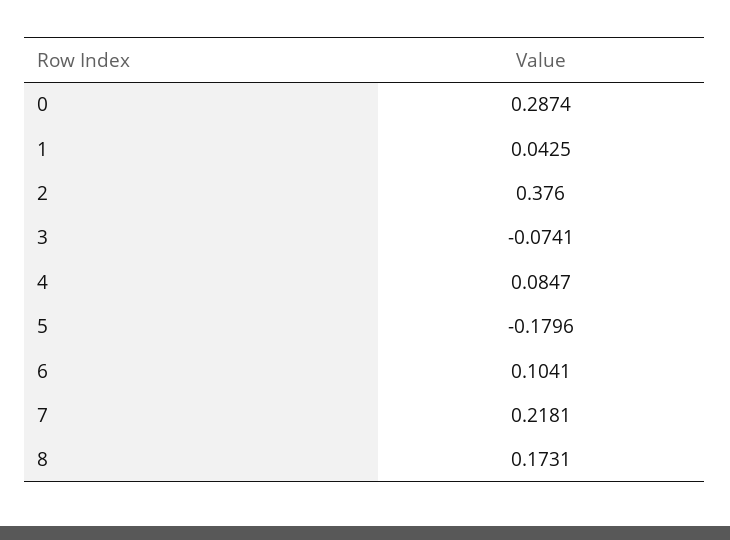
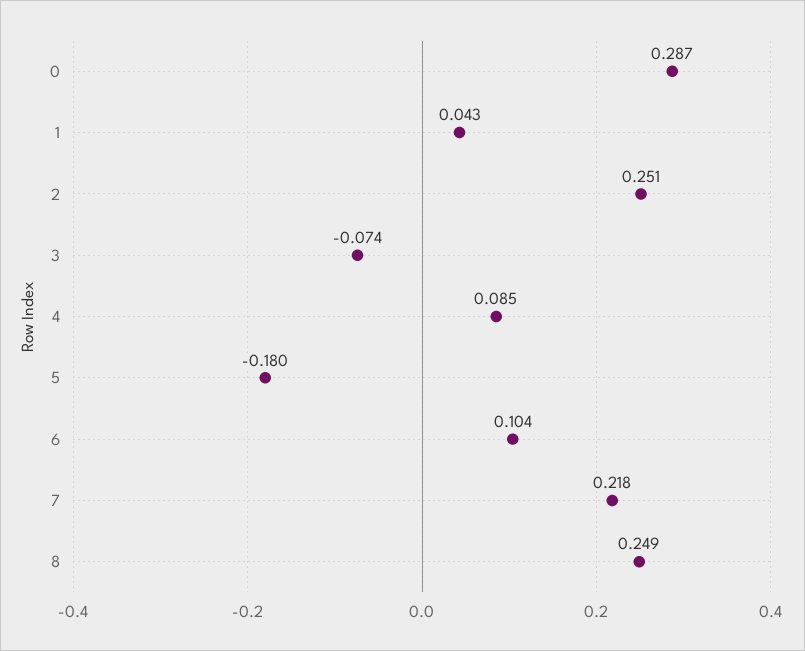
2: 0.376 -> 0.251
8: 0.1731 -> 0.249

